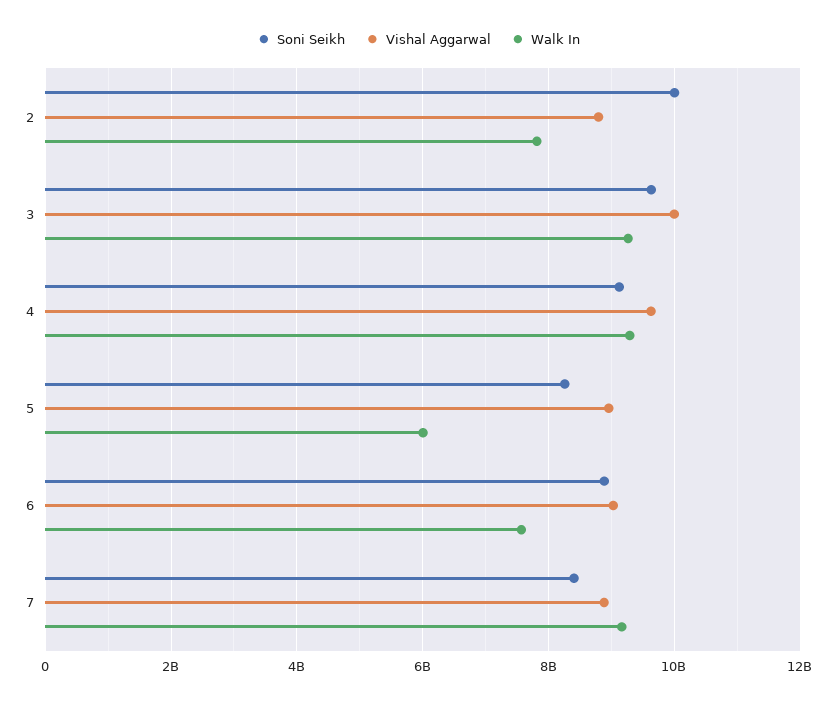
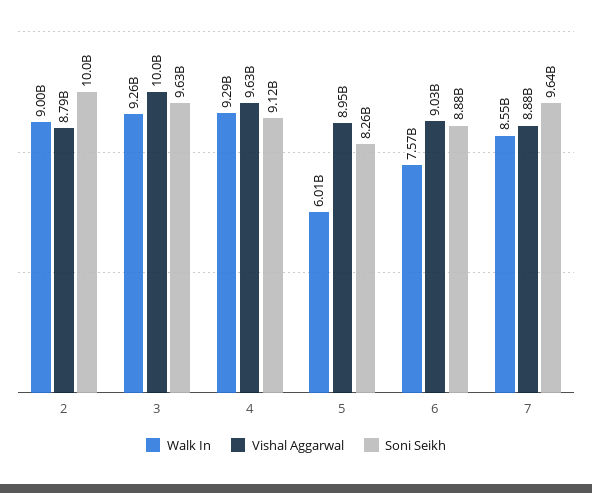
Walk In, 2: 7800000000 -> 9000000000
Soni Seikh, 7: 8400000000 -> 9640000000
Walk In, 7: 9200000000 -> 8550000000

